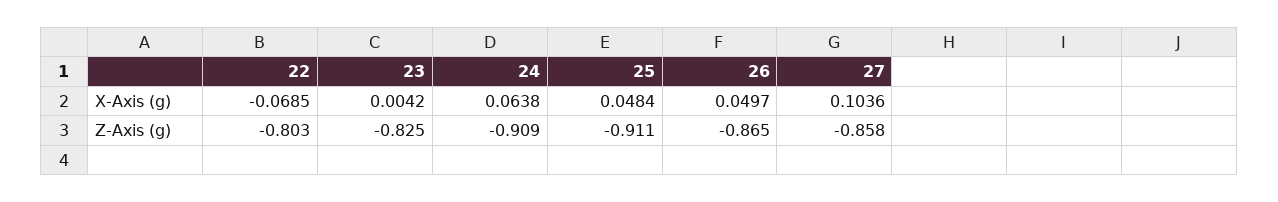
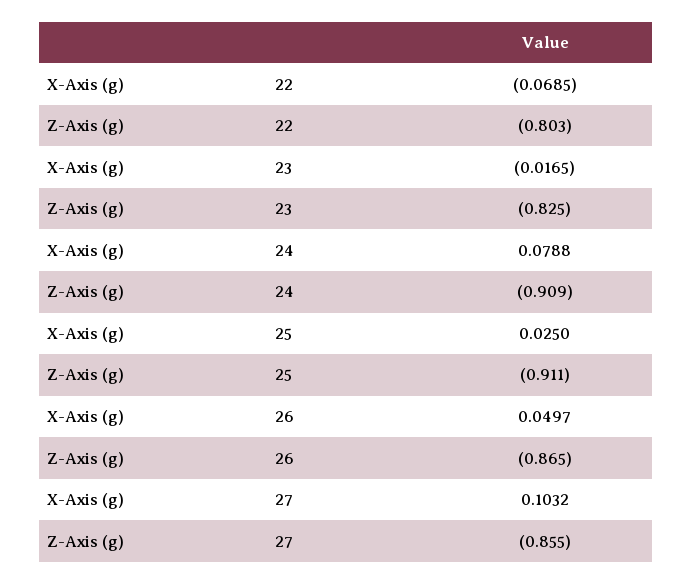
23, X-Axis (g): 0.0042 -> -0.0165
24, X-Axis (g): 0.0638 -> 0.0788
25, X-Axis (g): 0.0484 -> 0.025
27, X-Axis (g): 0.1036 -> 0.1032
27, Z-Axis (g): -0.858 -> -0.855

